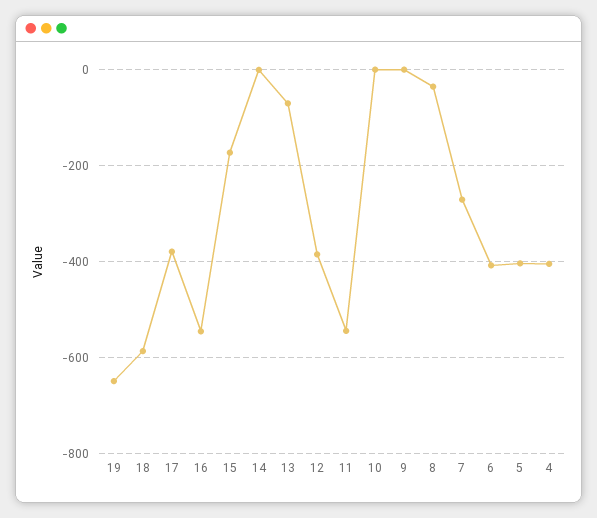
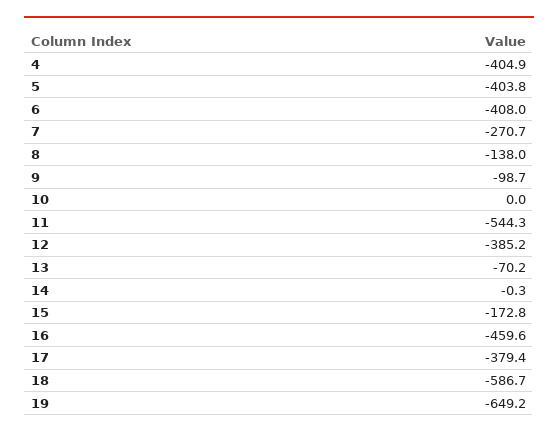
16: -540 -> -459.6
9: 0 -> -98.7
8: -40 -> -138

